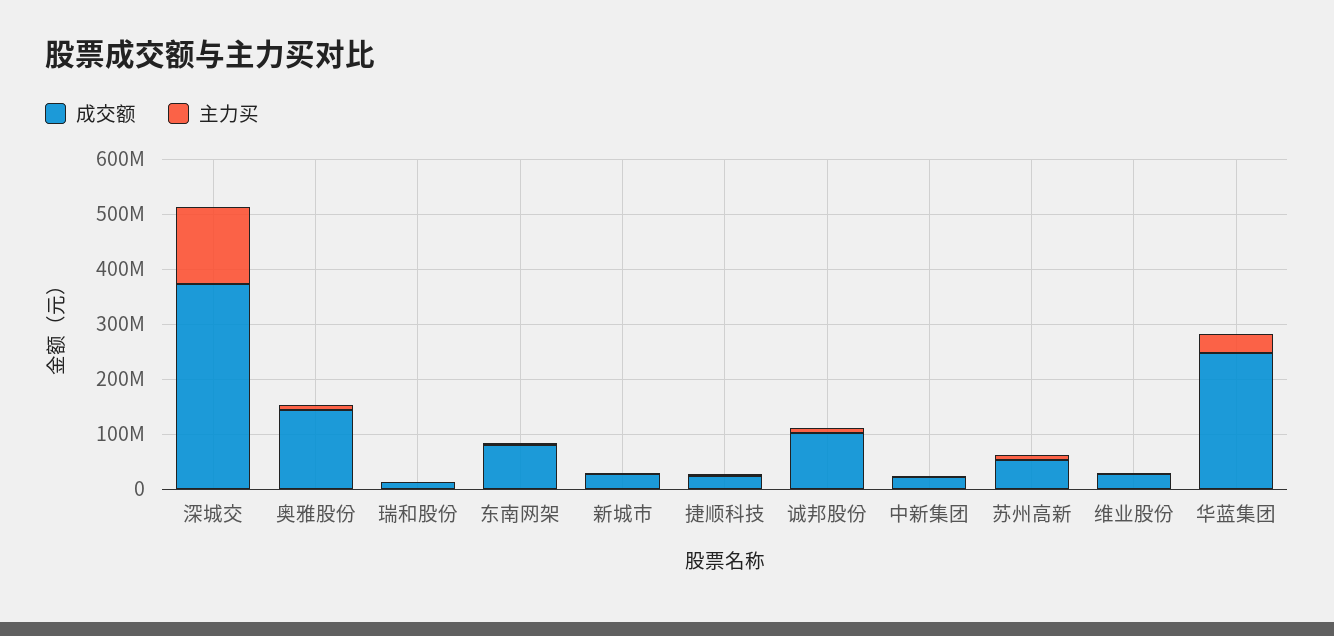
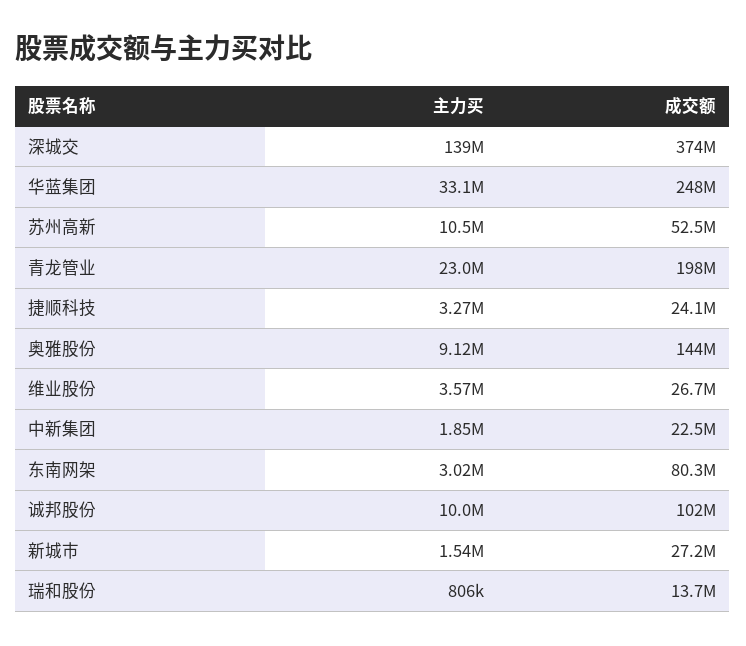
主力买, 青龙管业: none -> 23000000
成交额, 青龙管业: none -> 198000000

